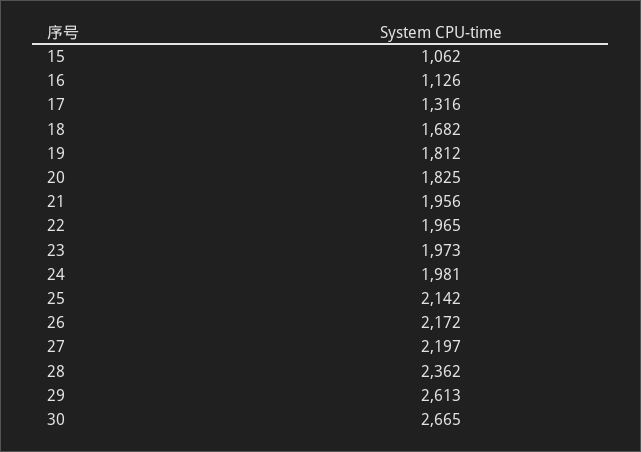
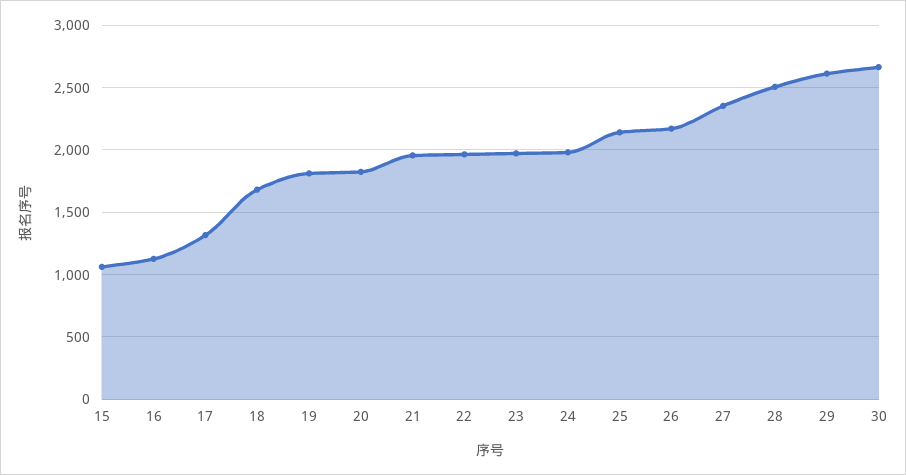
27: 2197 -> 2350
28: 2362 -> 2500

